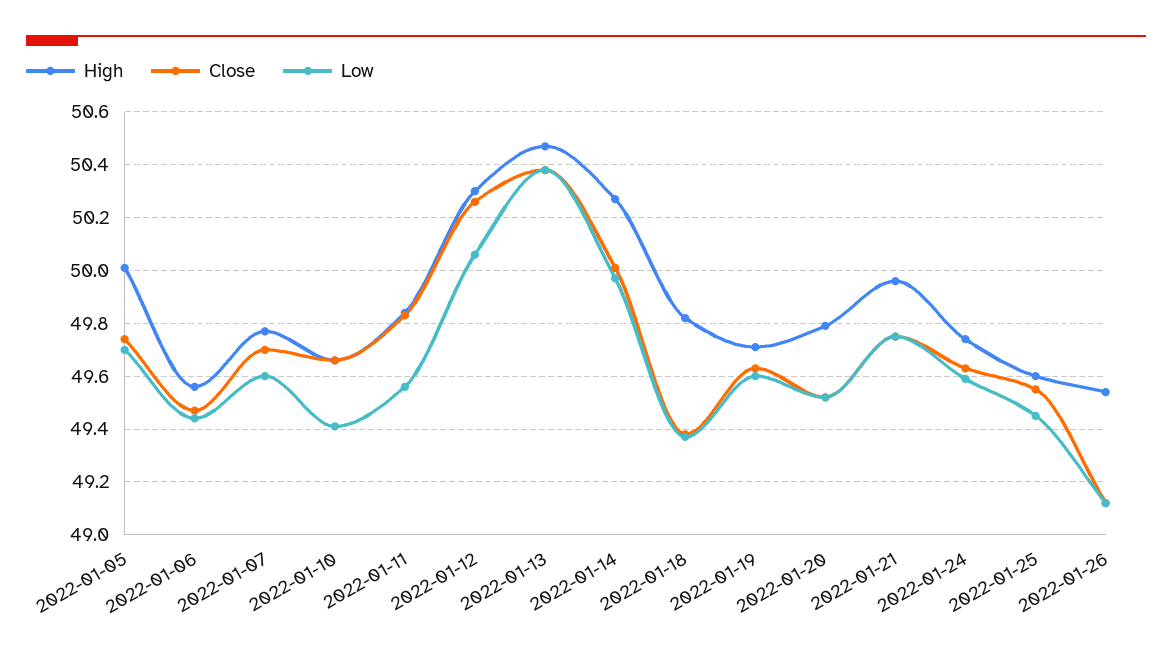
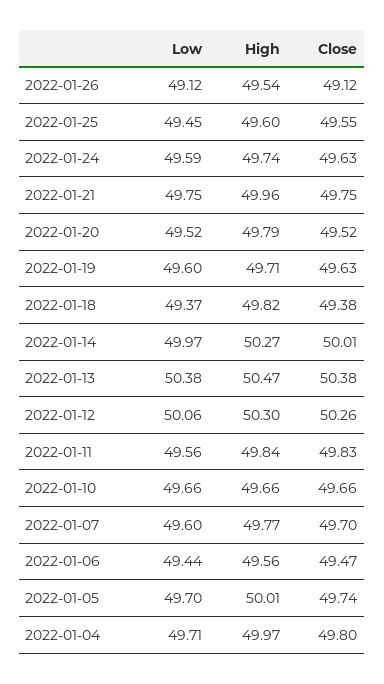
Low, 2022-01-10: 49.4 -> 49.66
Low, 2022-01-04: none -> 49.71
High, 2022-01-04: none -> 49.97
Close, 2022-01-04: none -> 49.8

